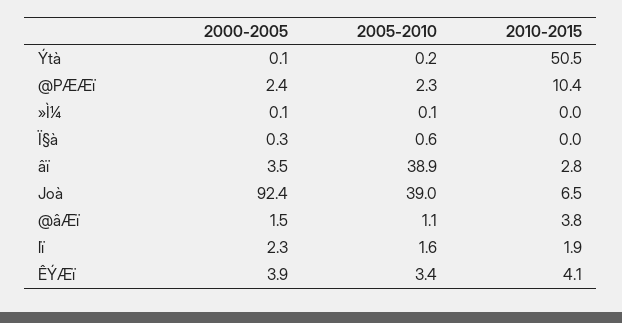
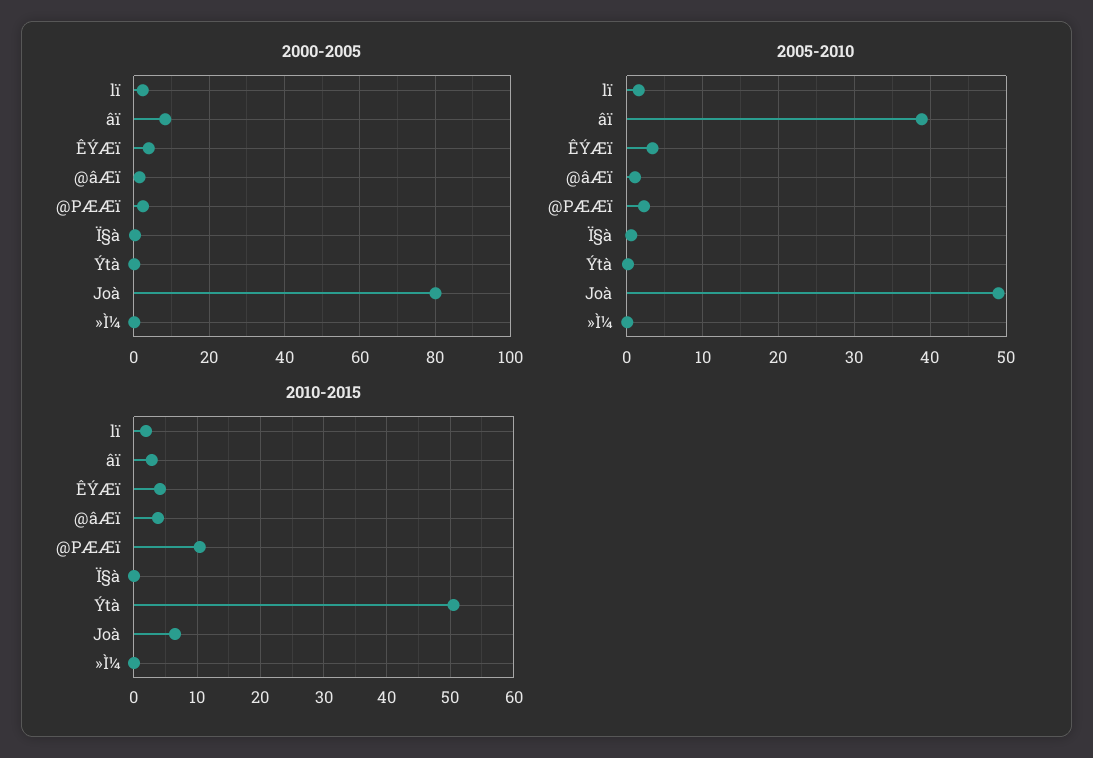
2000-2005, âï: 3.5 -> 8
2000-2005, Joà: 92.4 -> 80
2005-2010, Joà: 39 -> 49

